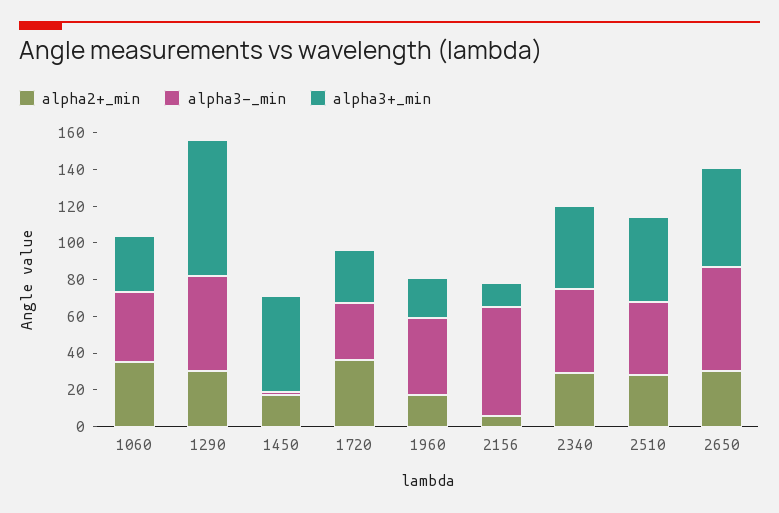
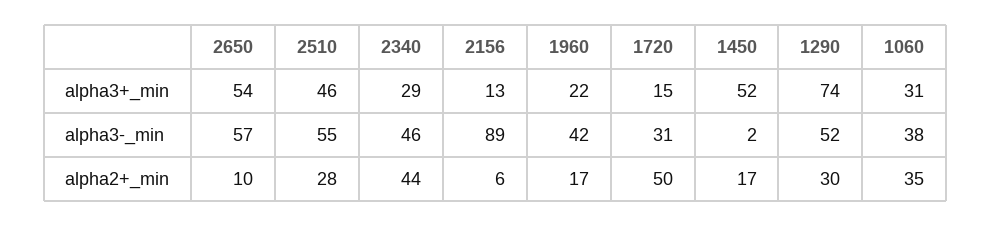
alpha2+_min, 1720: 35 -> 50
alpha3+_min, 1720: 30 -> 15
alpha3-_min, 2156: 60 -> 89
alpha2+_min, 2340: 30 -> 44
alpha3+_min, 2340: 45 -> 29
alpha3-_min, 2510: 40 -> 55
alpha2+_min, 2650: 30 -> 10

